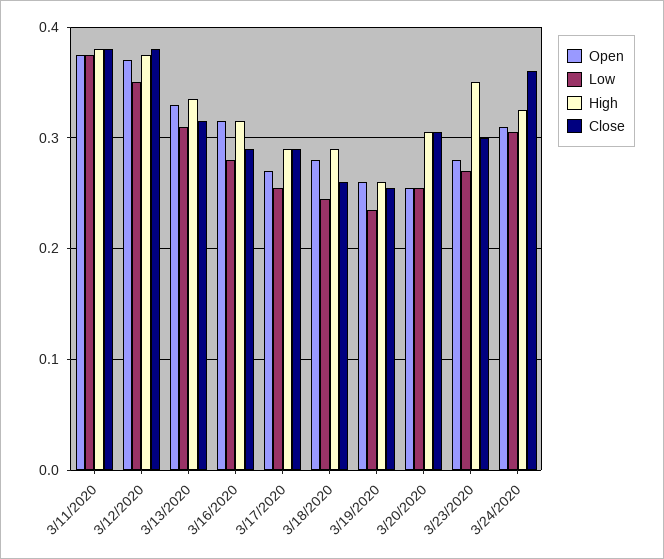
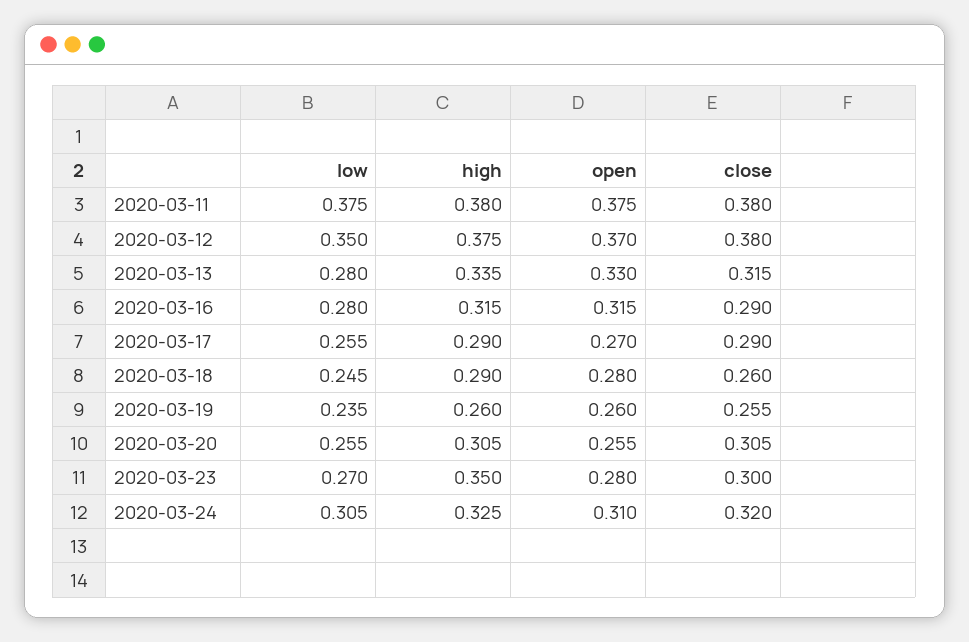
Low, 3/13/2020: 0.31 -> 0.28
Close, 3/24/2020: 0.36 -> 0.32

